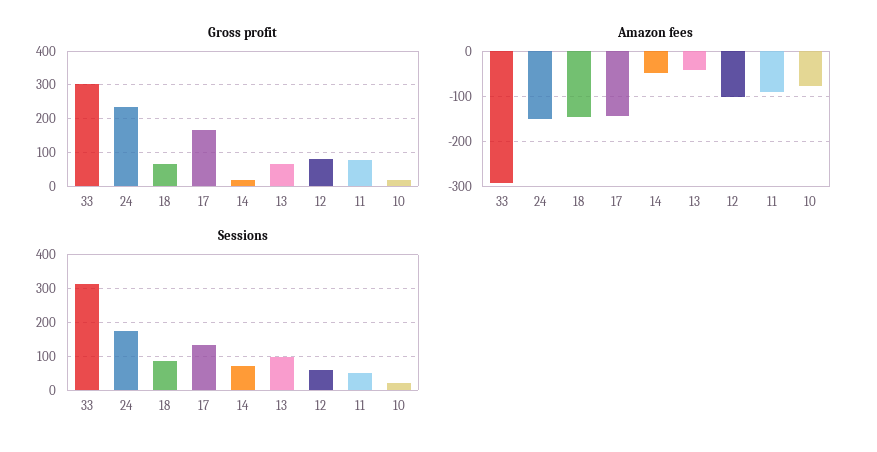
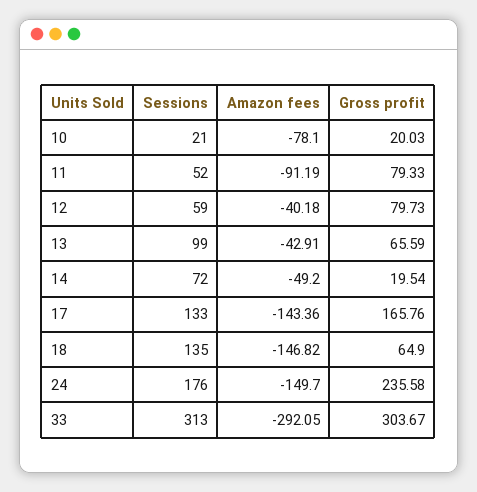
Amazon fees, 12: -100 -> -40.18
Sessions, 18: 80 -> 135

